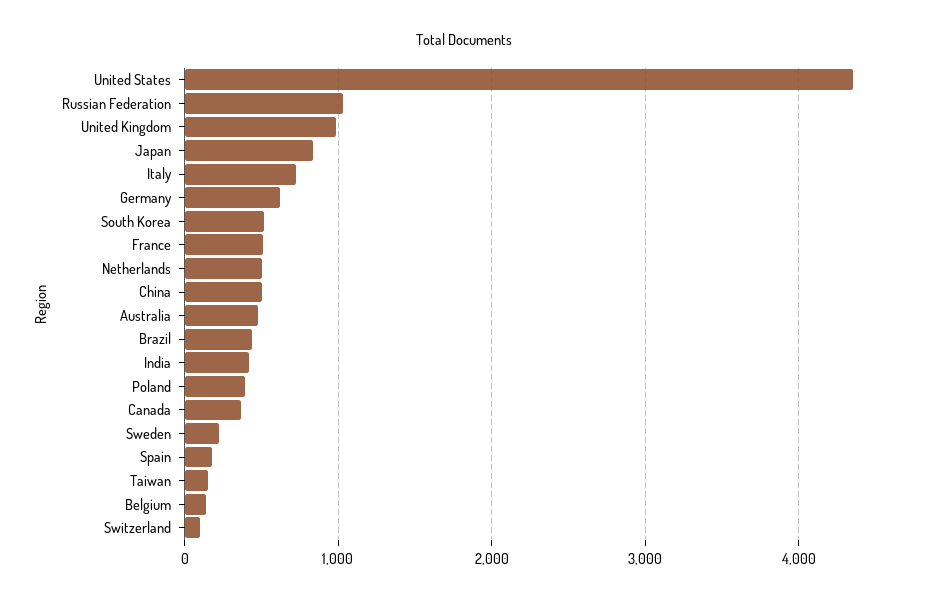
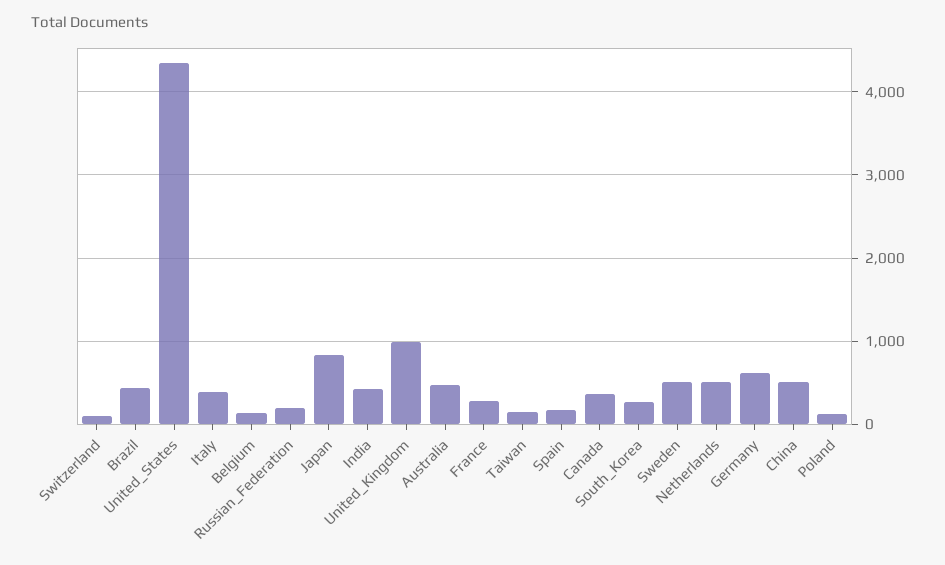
Russian Federation: 1000 -> 200
Italy: 700 -> 400
South Korea: 500 -> 300
France: 500 -> 300
Poland: 400 -> 100
Sweden: 200 -> 500

